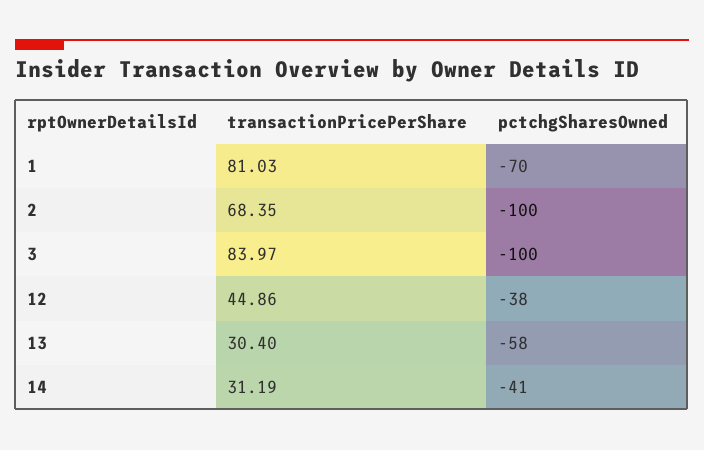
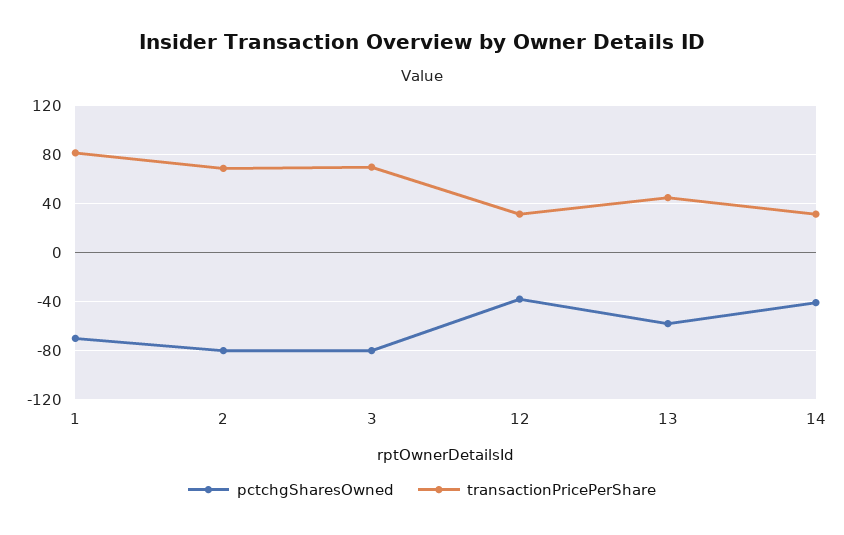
pctchgSharesOwned, 2: -100 -> -80
transactionPricePerShare, 3: 83.97 -> 70
pctchgSharesOwned, 3: -100 -> -80
transactionPricePerShare, 12: 44.86 -> 30
transactionPricePerShare, 13: 30.4 -> 45

